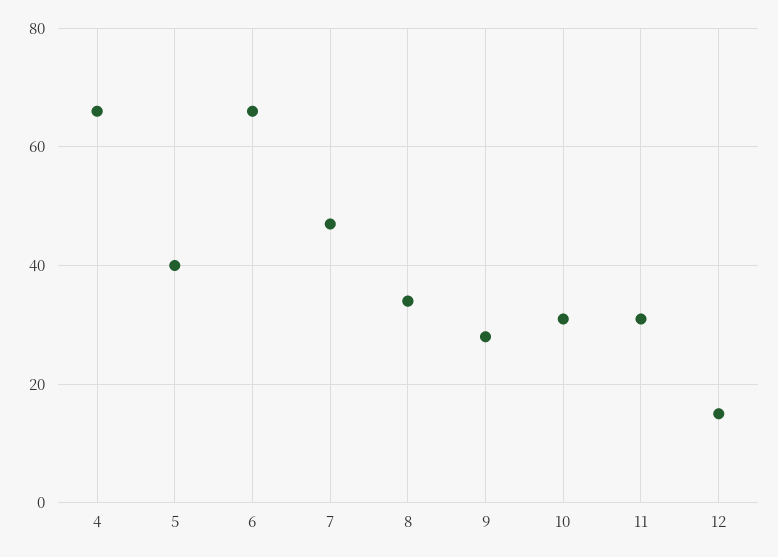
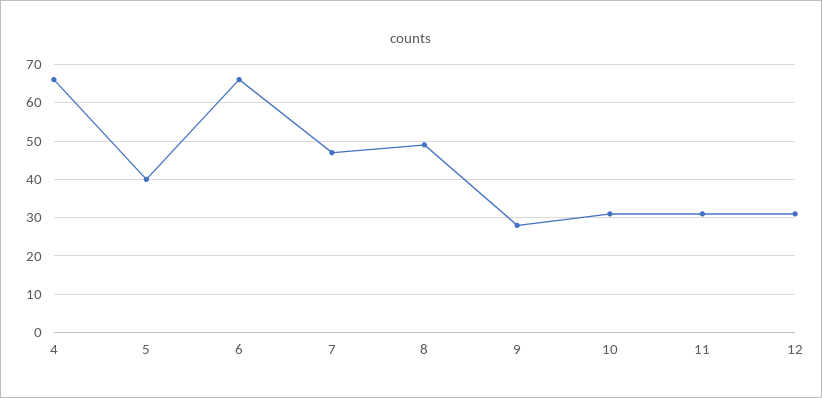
8: 35 -> 50
12: 15 -> 30

